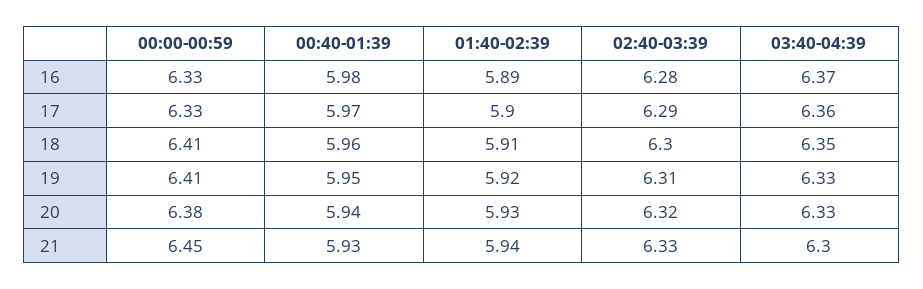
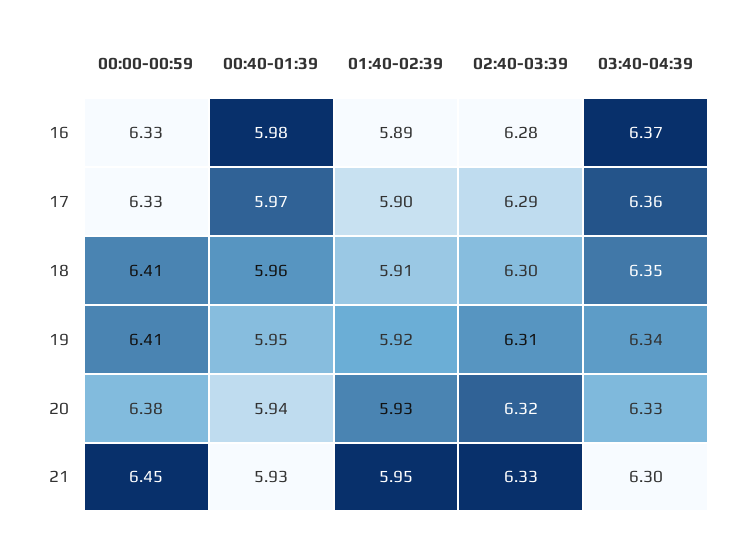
03:40-04:39, 19: 6.33 -> 6.34
01:40-02:39, 21: 5.94 -> 5.95

